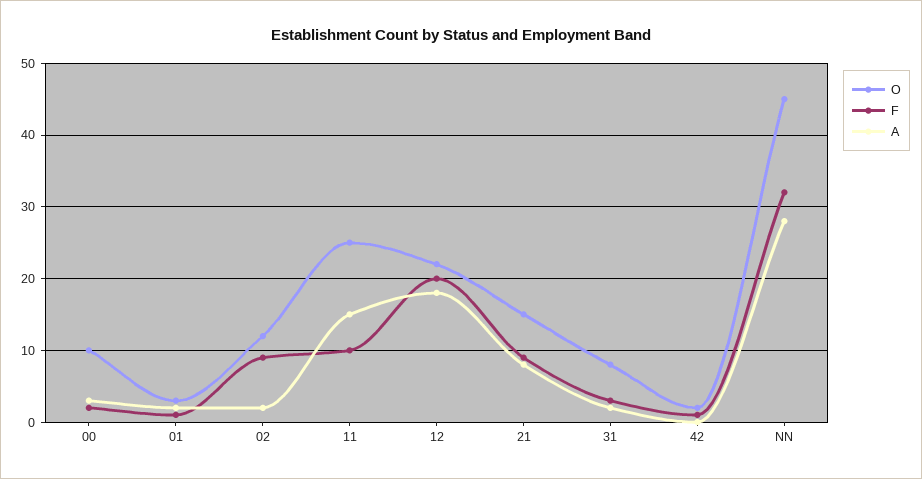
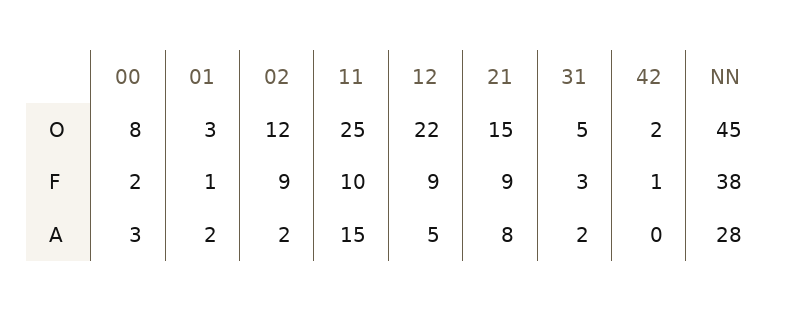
O, 00: 10 -> 8
F, 12: 20 -> 9
A, 12: 18 -> 5
O, 31: 8 -> 5
F, NN: 32 -> 38

